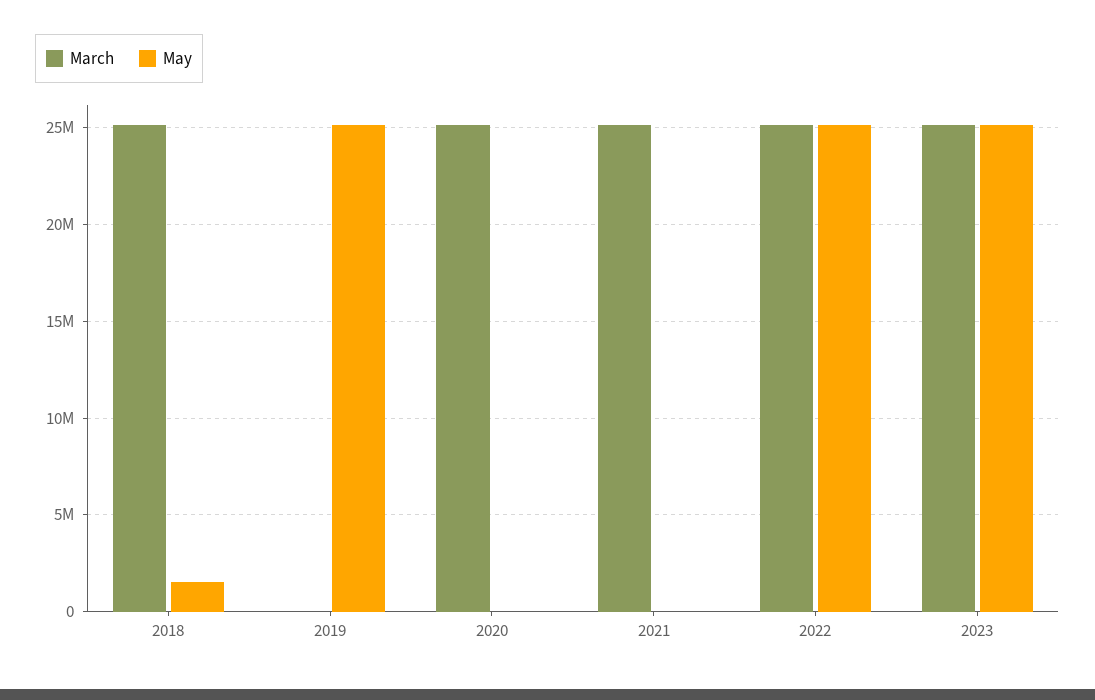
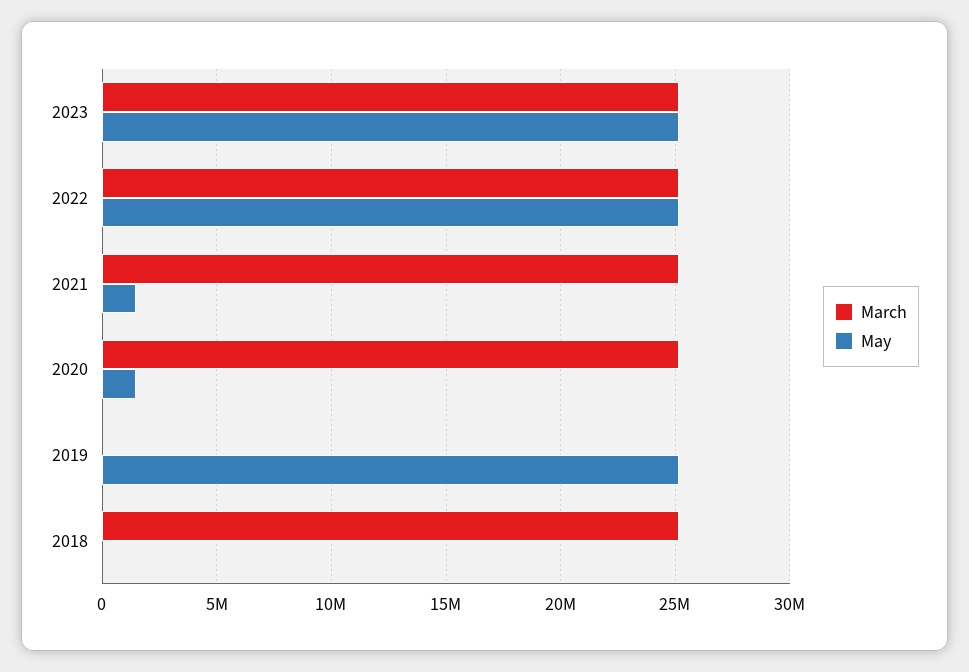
May, 2018: 1500000 -> 0
May, 2020: 0 -> 1500000
May, 2021: 0 -> 1500000

